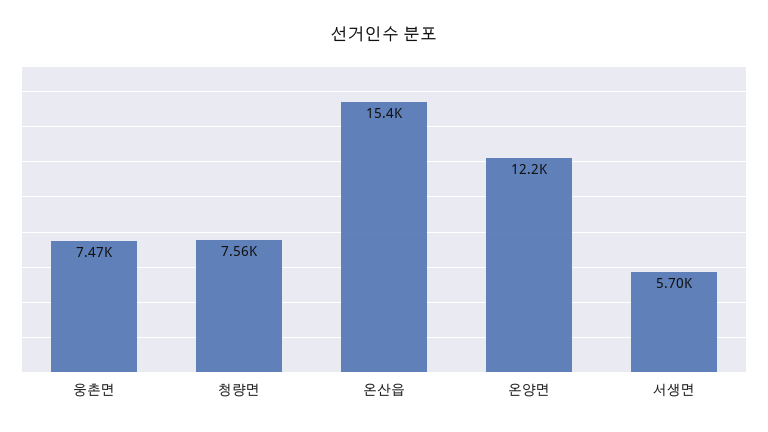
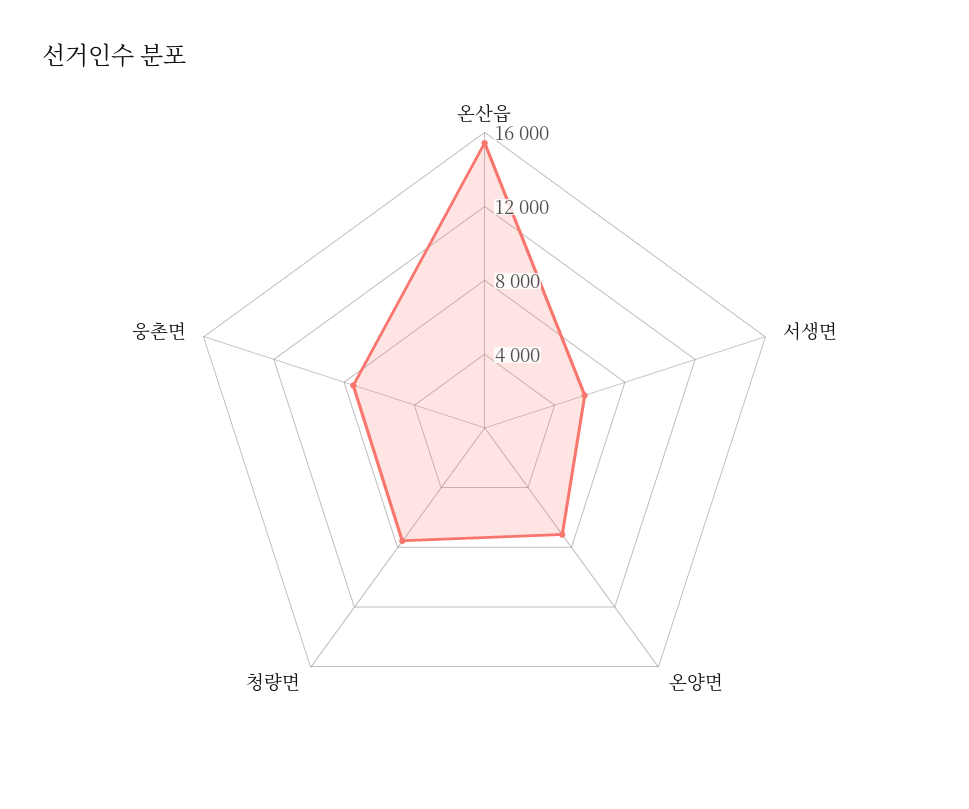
온양면: 12200 -> 7000

